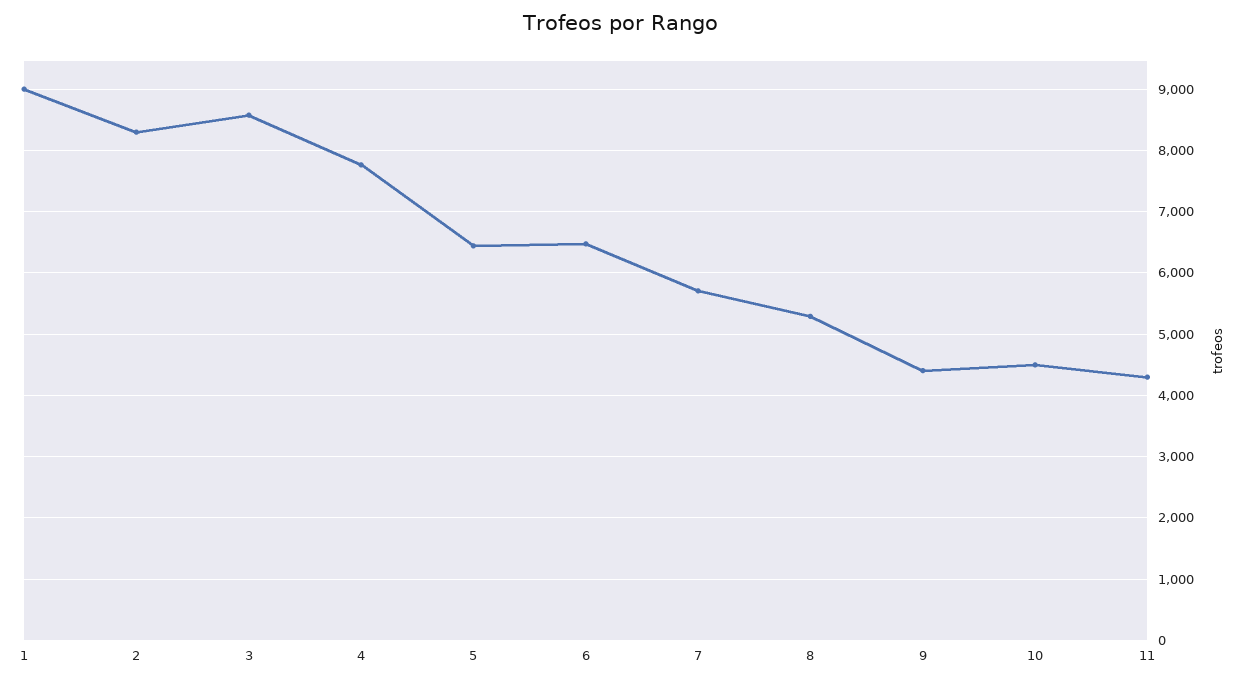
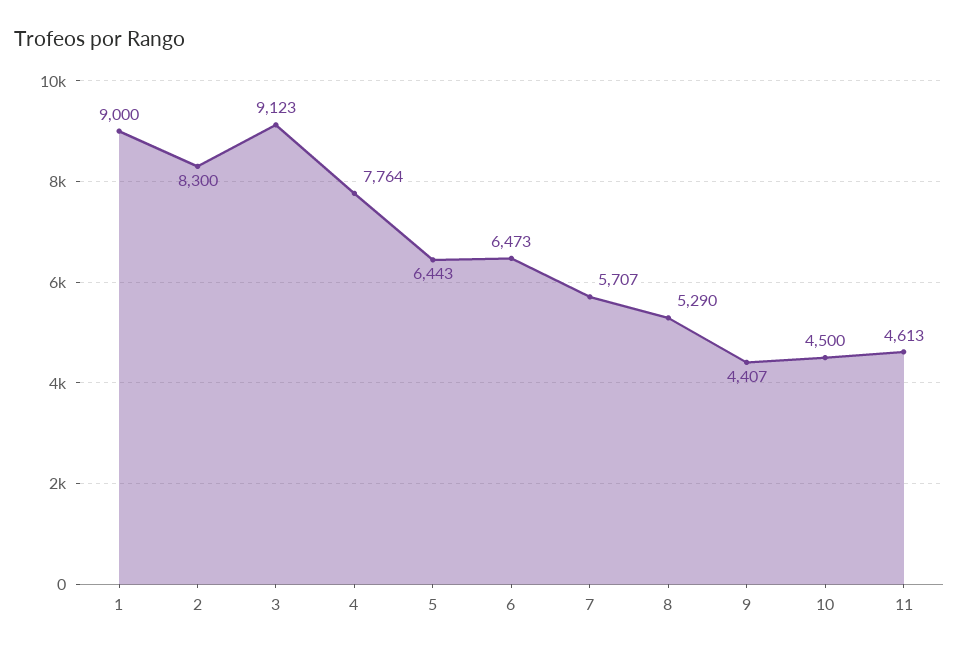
3: 8600 -> 9123
11: 4300 -> 4613

